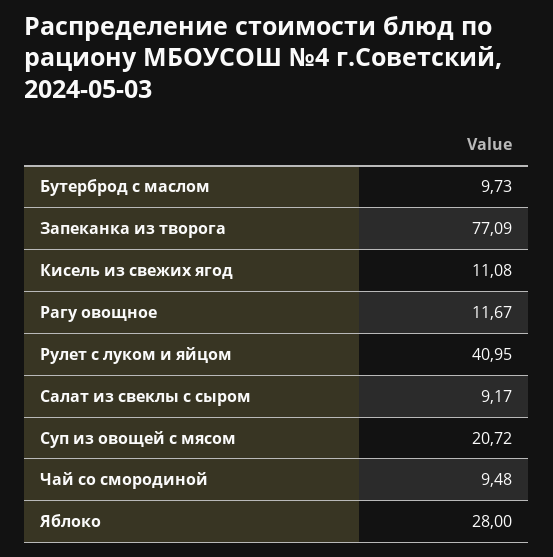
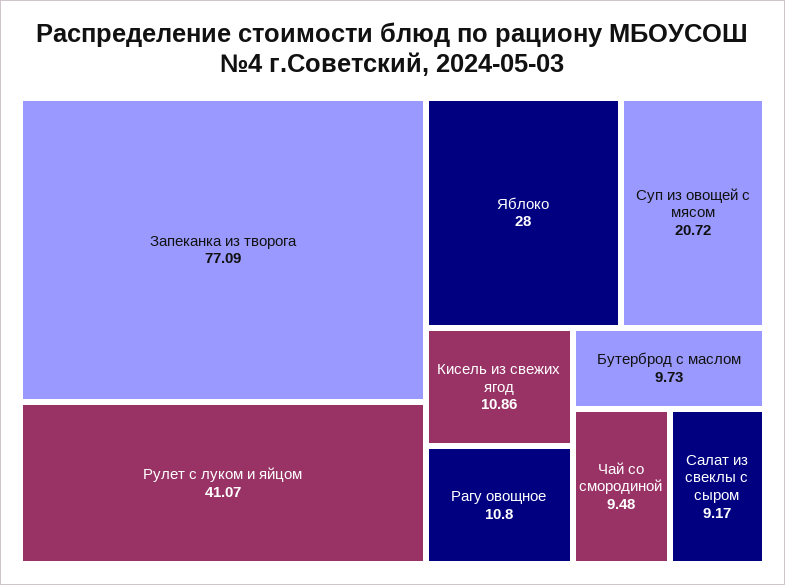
Кисель из свежих ягод: 11.08 -> 10.86
Рагу овощное: 11.67 -> 10.8
Рулет с луком и яйцом: 40.95 -> 41.07

